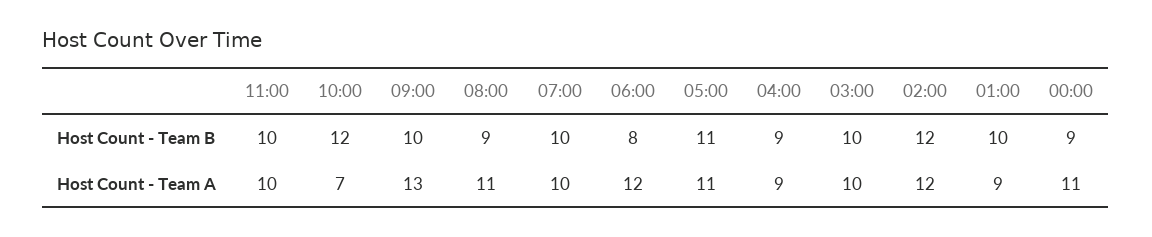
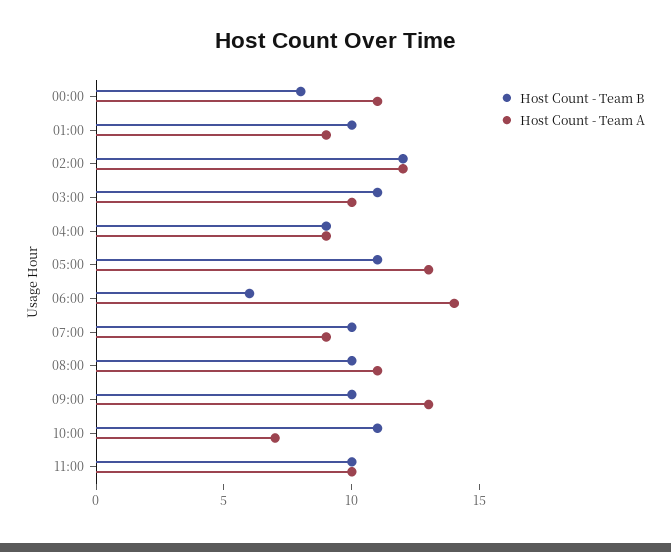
Host Count - Team B, 10:00: 12 -> 11
Host Count - Team B, 08:00: 9 -> 10
Host Count - Team B, 06:00: 8 -> 6
Host Count - Team B, 03:00: 10 -> 11
Host Count - Team B, 00:00: 9 -> 8
Host Count - Team A, 07:00: 10 -> 9
Host Count - Team A, 06:00: 12 -> 14
Host Count - Team A, 05:00: 11 -> 13

